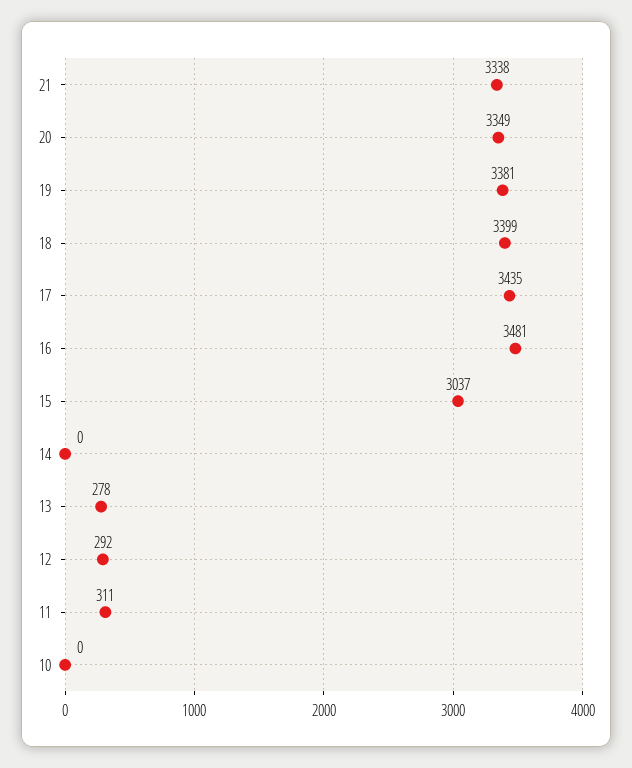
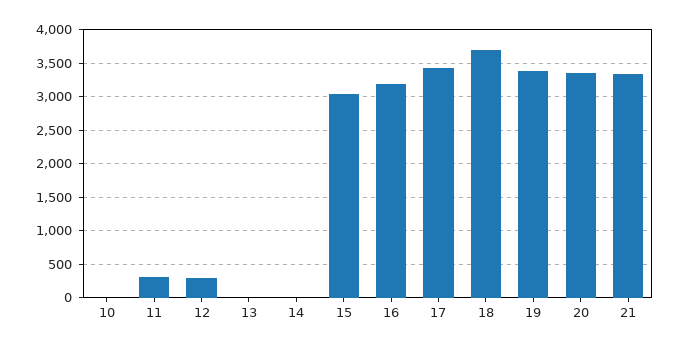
18: 3399 -> 3700
16: 3481 -> 3200
13: 278 -> 0

